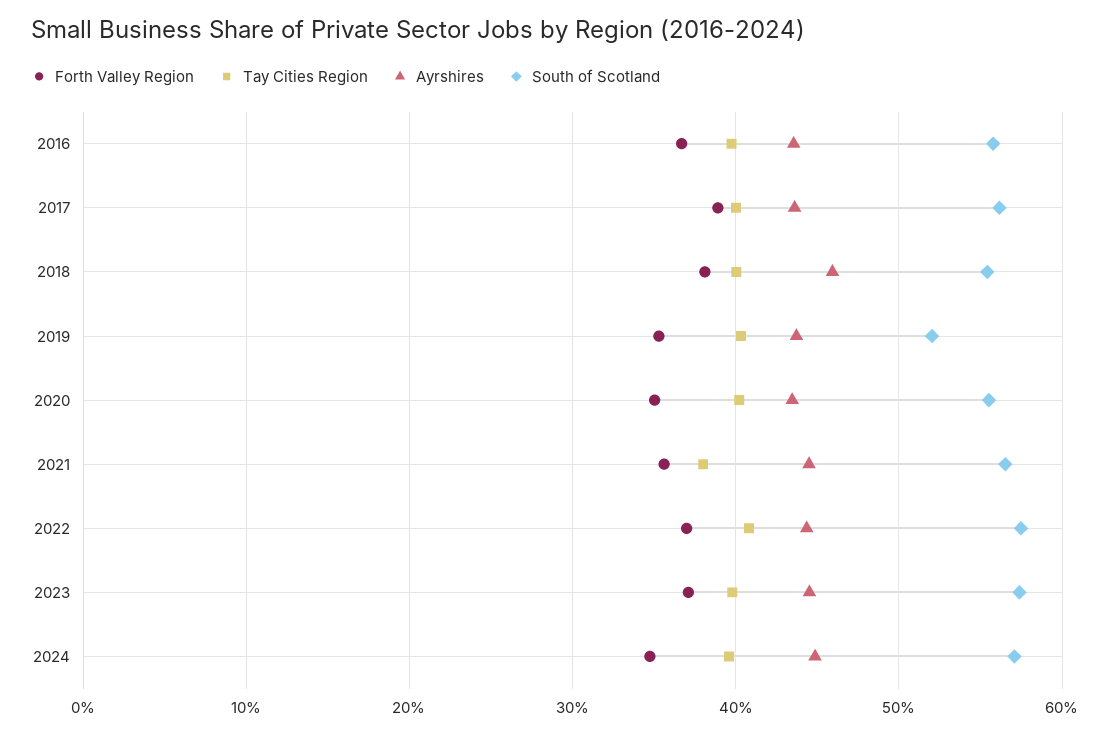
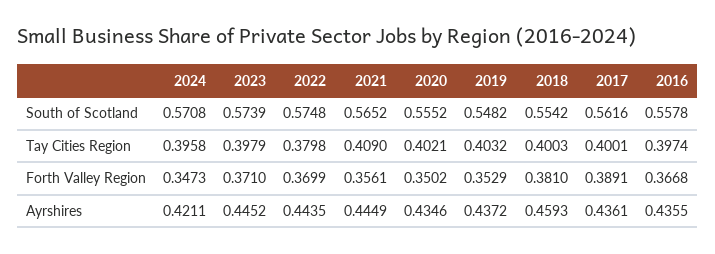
South of Scotland, 2019: 0.52 -> 0.5482
Tay Cities Region, 2021: 0.38 -> 0.409
Tay Cities Region, 2022: 0.41 -> 0.3798
Ayrshires, 2024: 0.45 -> 0.4211

